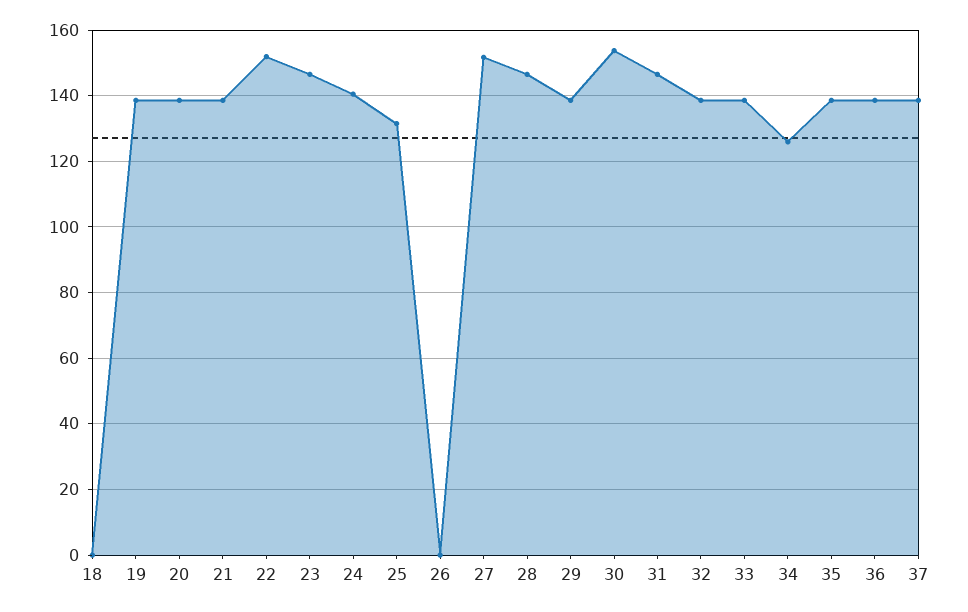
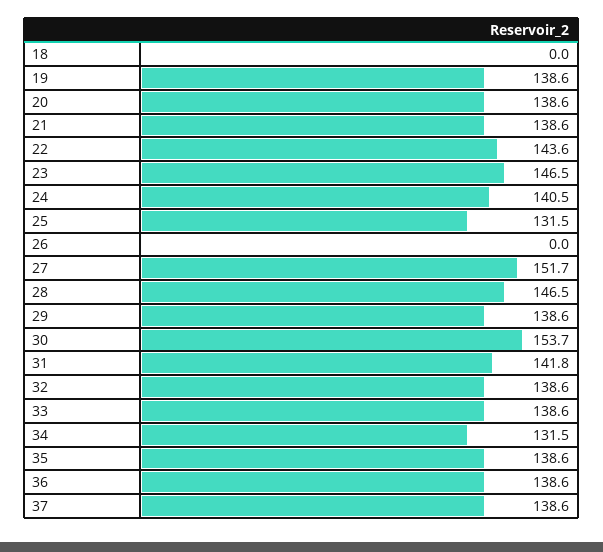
22: 152 -> 143.6
31: 146 -> 141.8
34: 126 -> 131.5

